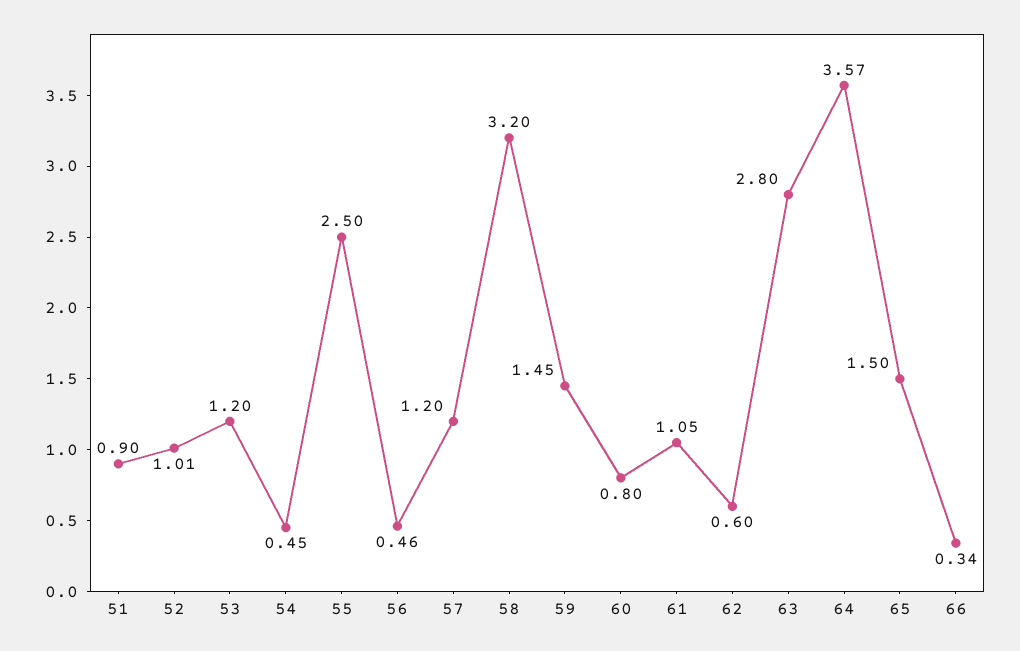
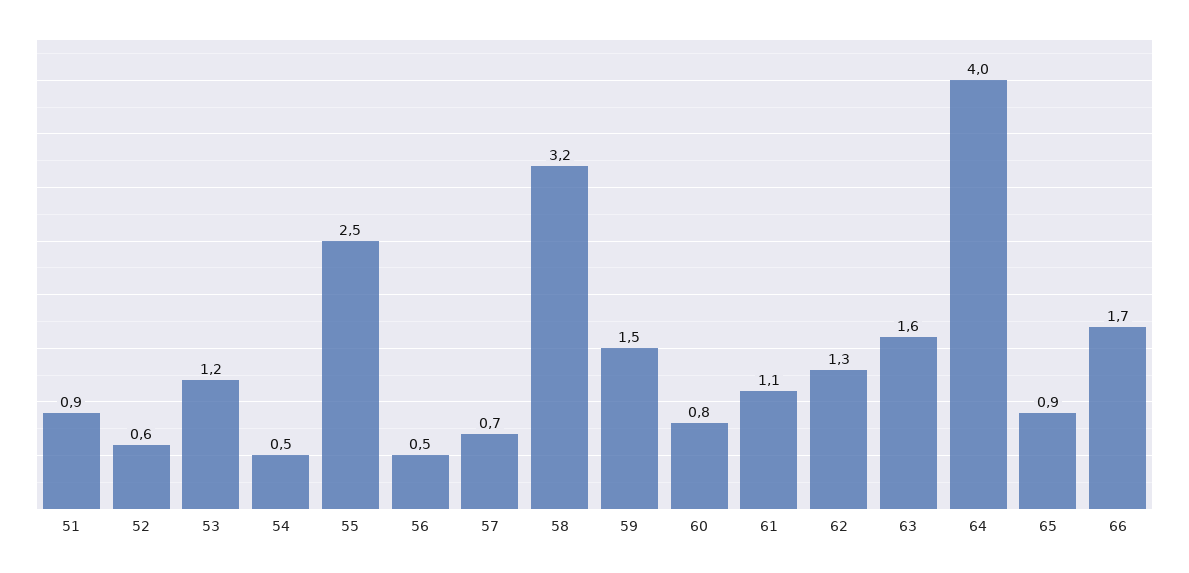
52: 1.01 -> 0.6
57: 1.2 -> 0.7
62: 0.6 -> 1.3
63: 2.8 -> 1.6
64: 3.57 -> 4
65: 1.5 -> 0.9
66: 0.34 -> 1.7

